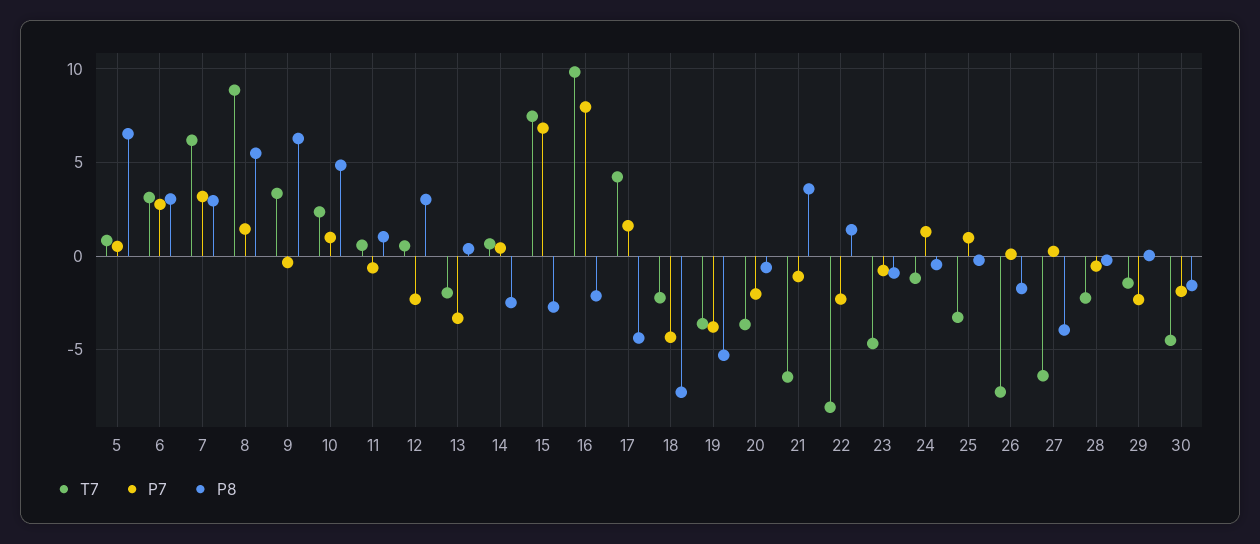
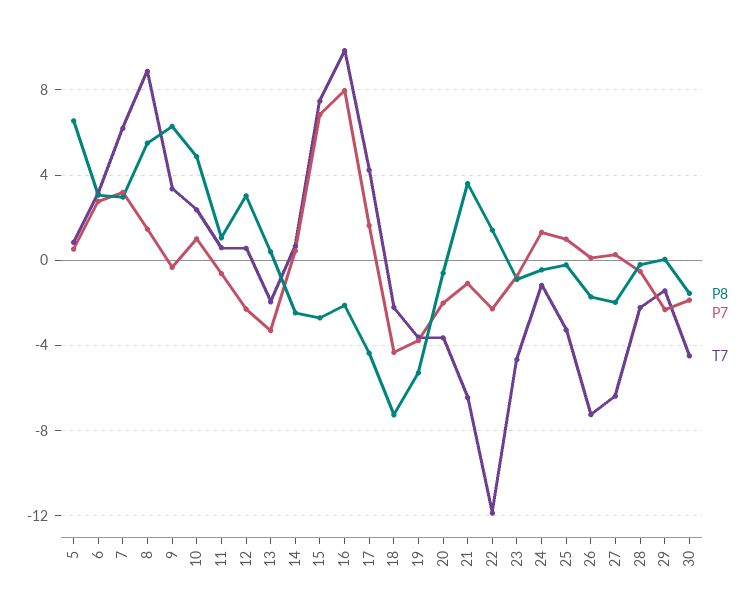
T7, 22: -8 -> -12
P8, 27: -4 -> -2

